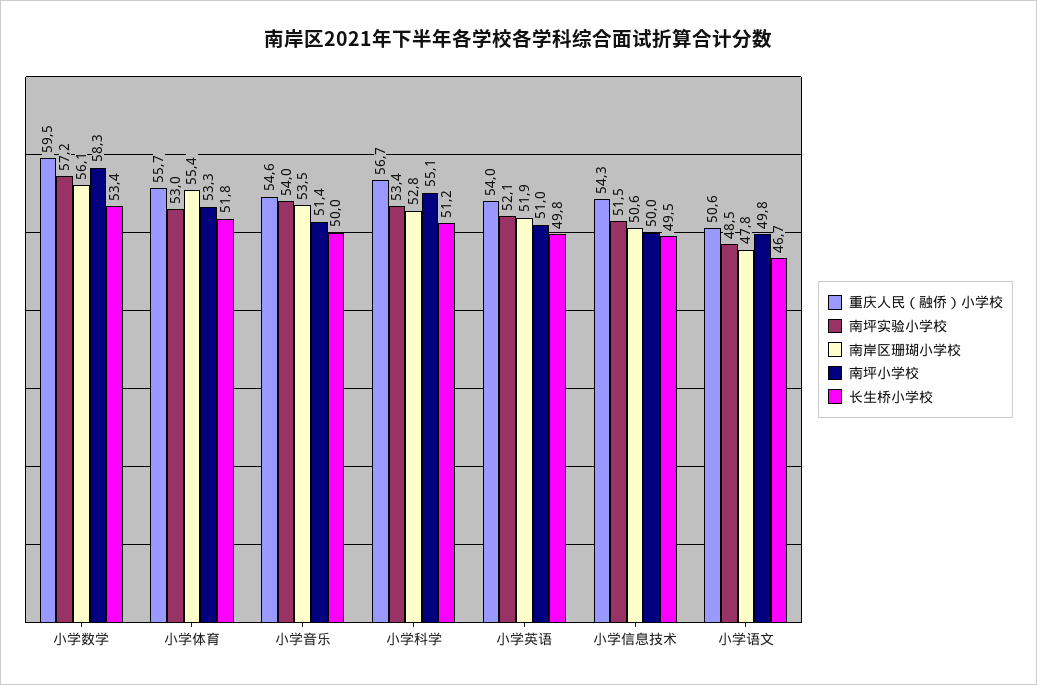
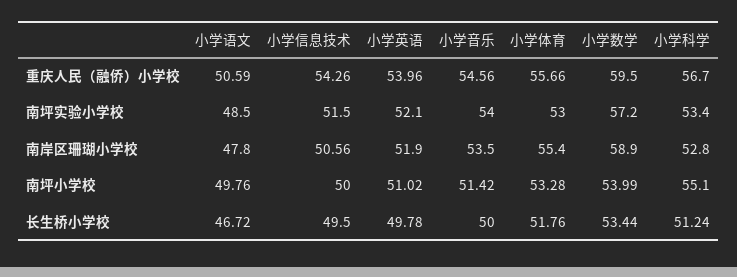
南岸区珊瑚小学校, 小学数学: 56.1 -> 58.9
南坪小学校, 小学数学: 58.3 -> 53.99

